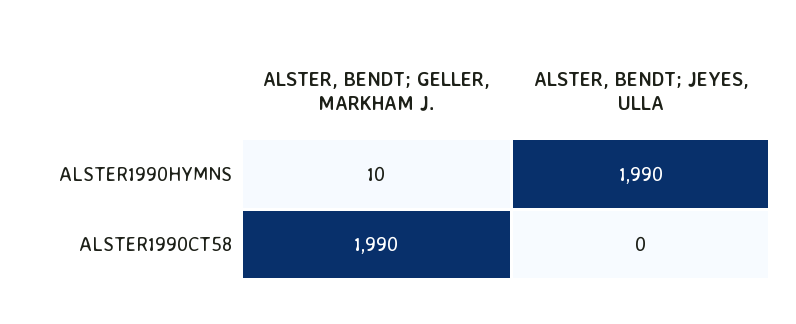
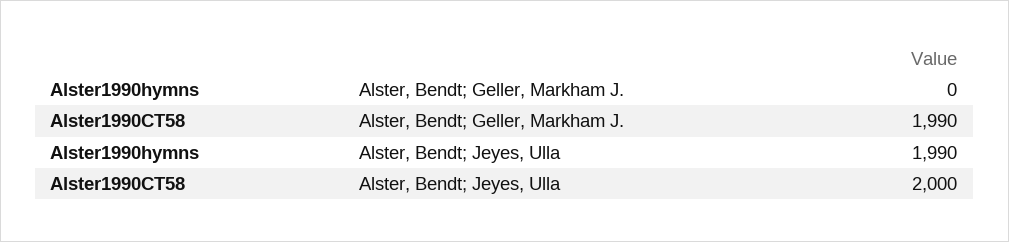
ALSTER, BENDT; GELLER, MARKHAM J., ALSTER1990HYMNS: 10 -> 0
ALSTER, BENDT; JEYES, ULLA, ALSTER1990CT58: 0 -> 2000

